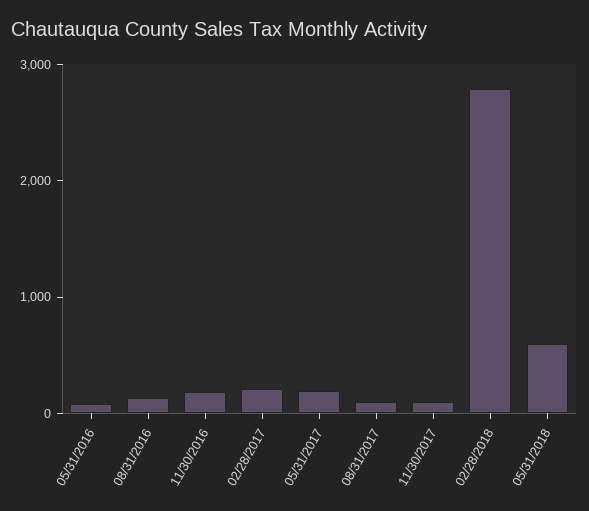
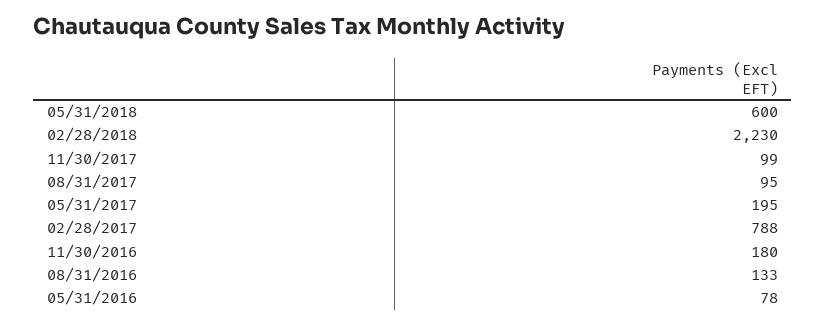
02/28/2017: 200 -> 788
02/28/2018: 2800 -> 2230

